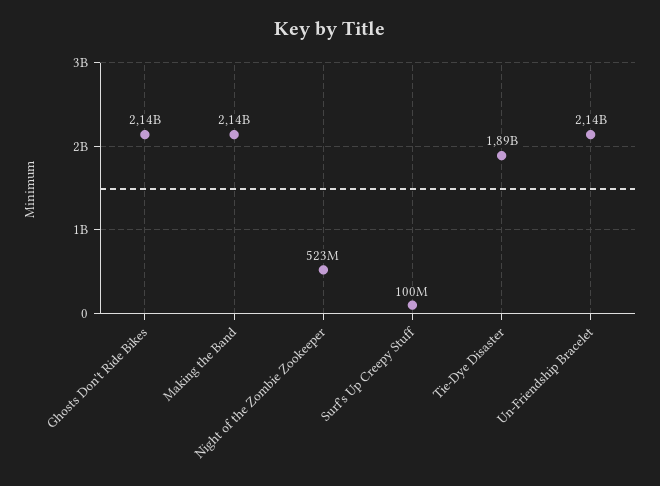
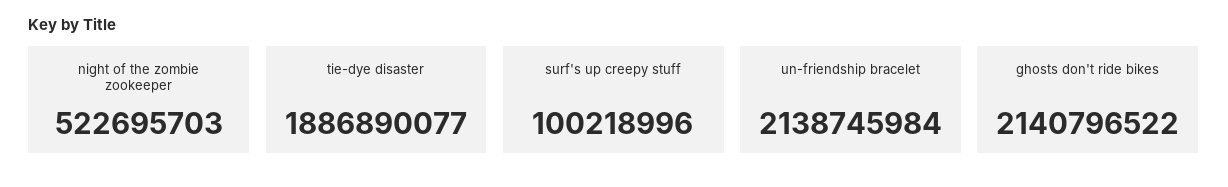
Making the Band: 2140000000 -> none

